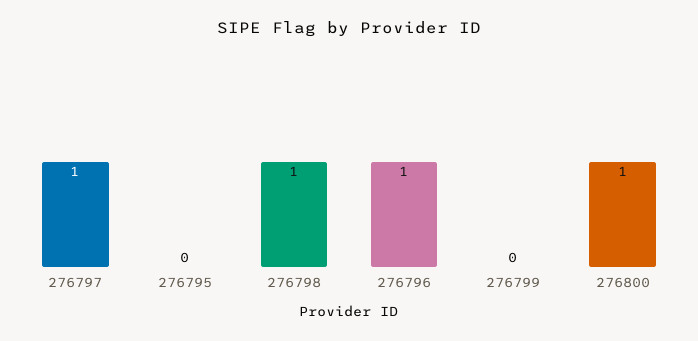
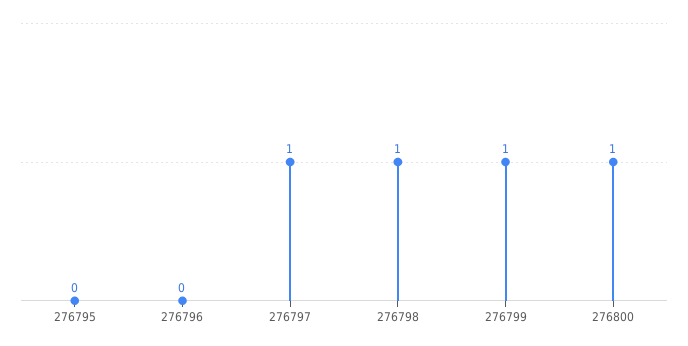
276796: 1 -> 0
276799: 0 -> 1

